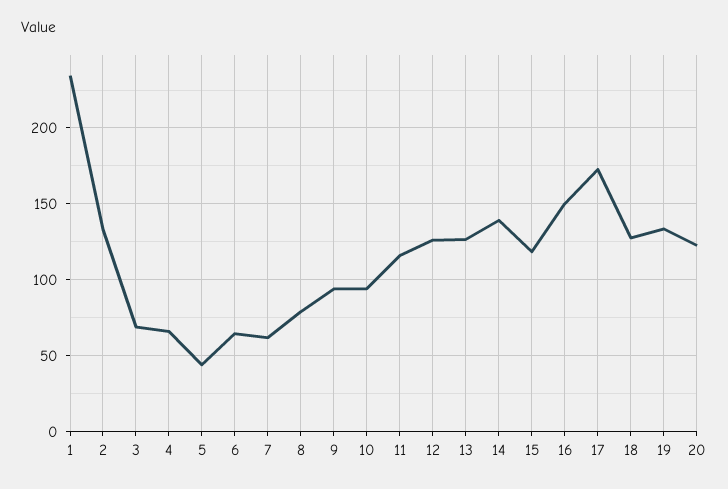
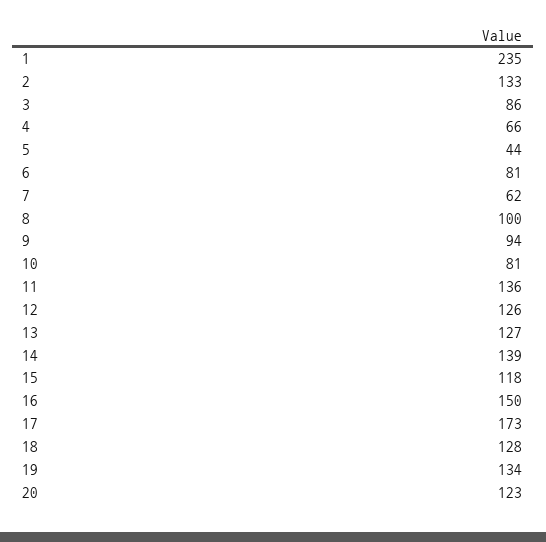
3: 70 -> 86
6: 65 -> 81
8: 80 -> 100
10: 95 -> 81
11: 115 -> 136

